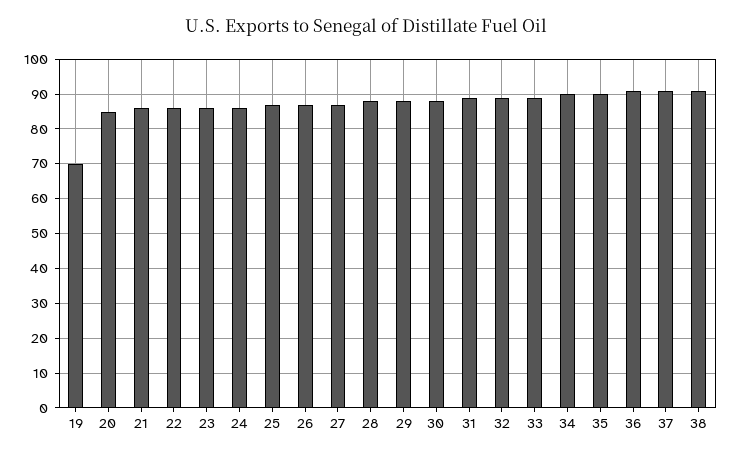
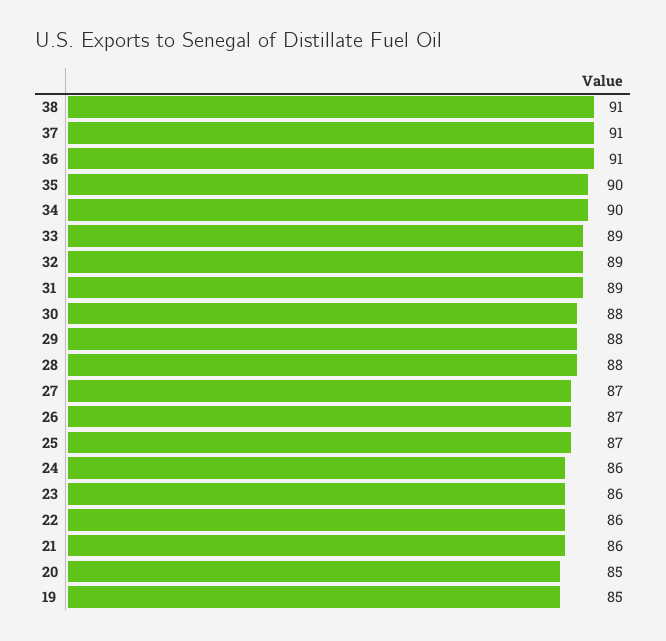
19: 70 -> 85

